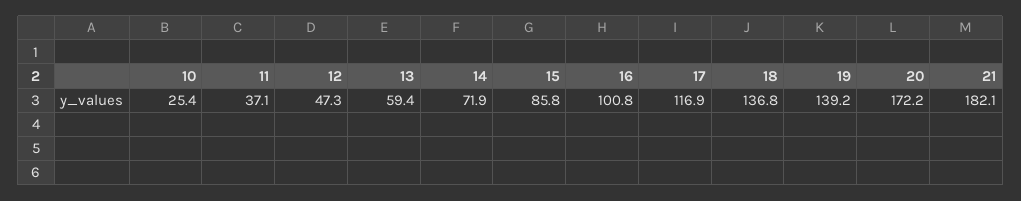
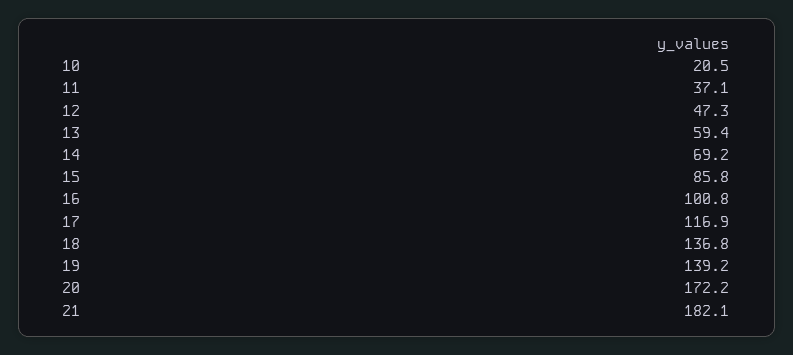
10: 25.4 -> 20.5
14: 71.9 -> 69.2

